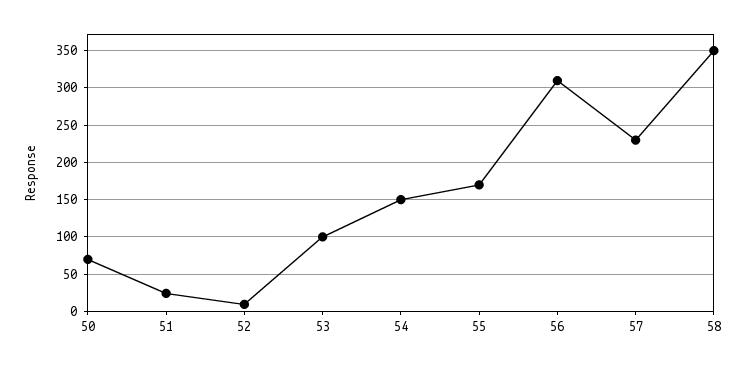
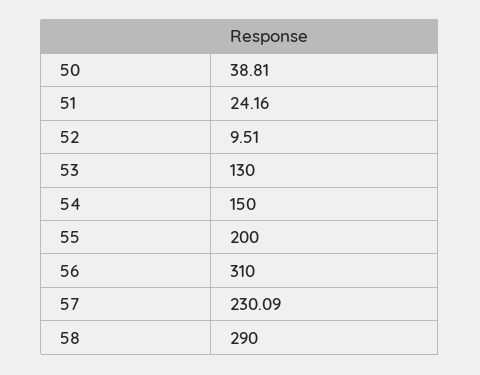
50: 70 -> 38.81
53: 100 -> 130
55: 170 -> 200
58: 350 -> 290

